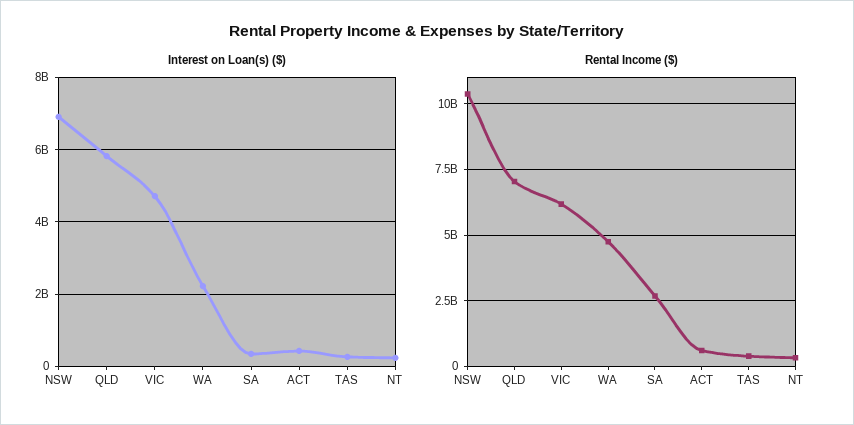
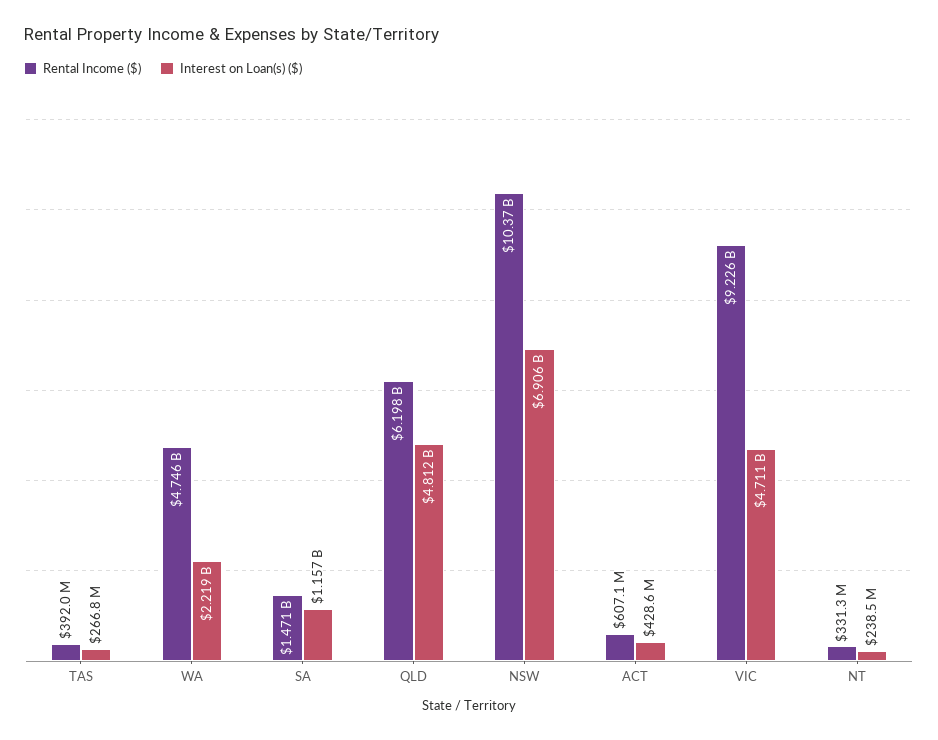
Interest on Loan(s) ($), QLD: 5800000000 -> 4812000000
Interest on Loan(s) ($), SA: 400000000 -> 1157000000
Rental Income ($), QLD: 7000000000 -> 6198000000
Rental Income ($), VIC: 6250000000 -> 9226000000
Rental Income ($), SA: 2750000000 -> 1471000000

